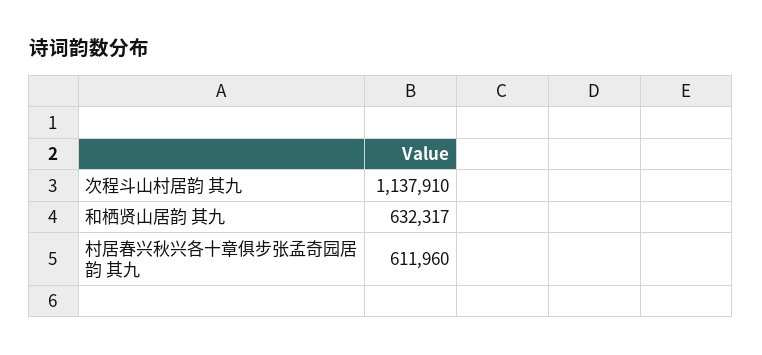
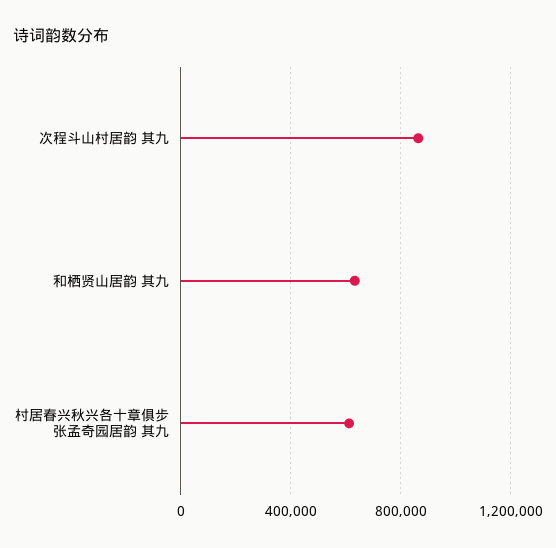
次程斗山村居韵 其九: 1137910 -> 850000

